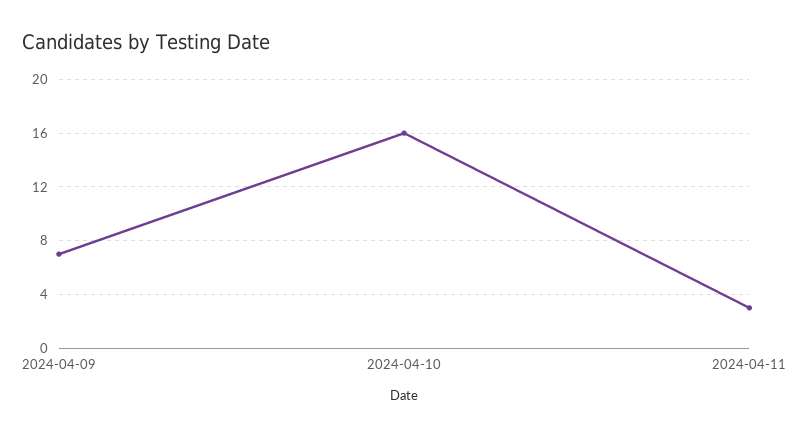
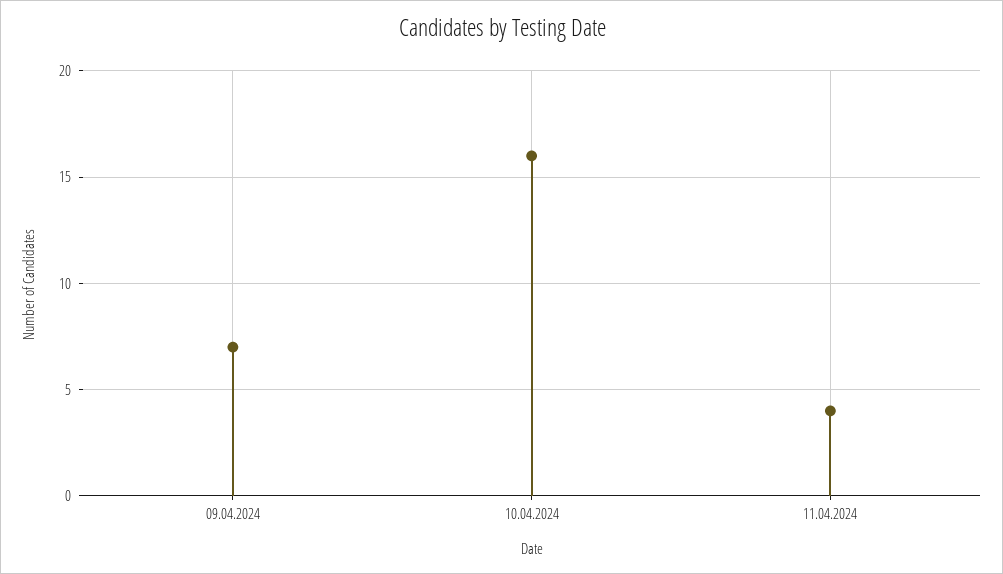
2024-04-11: 3 -> 4

